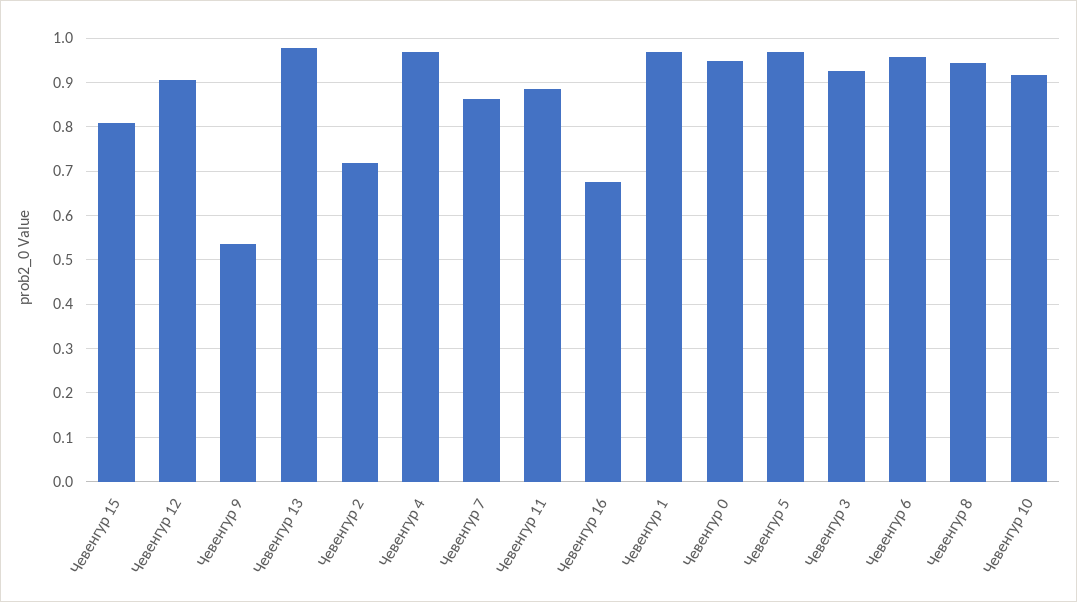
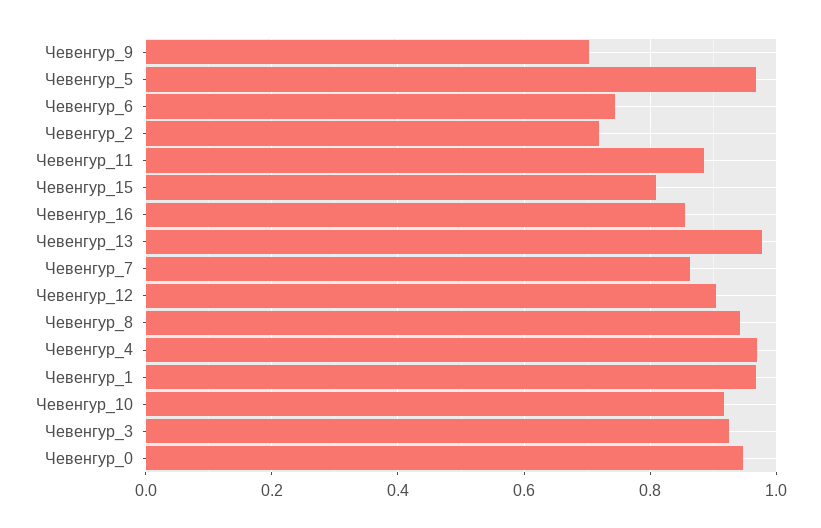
Чевенгур 9: 0.54 -> 0.7
Чевенгур 16: 0.68 -> 0.86
Чевенгур 6: 0.96 -> 0.74

